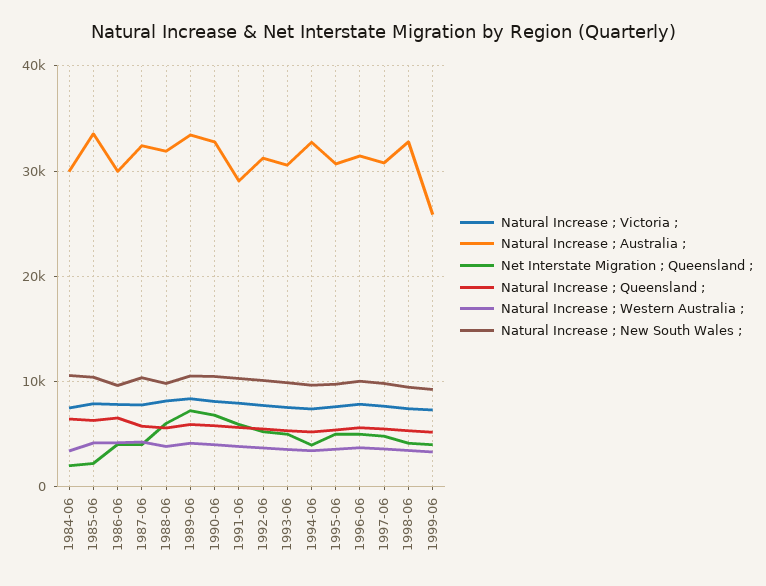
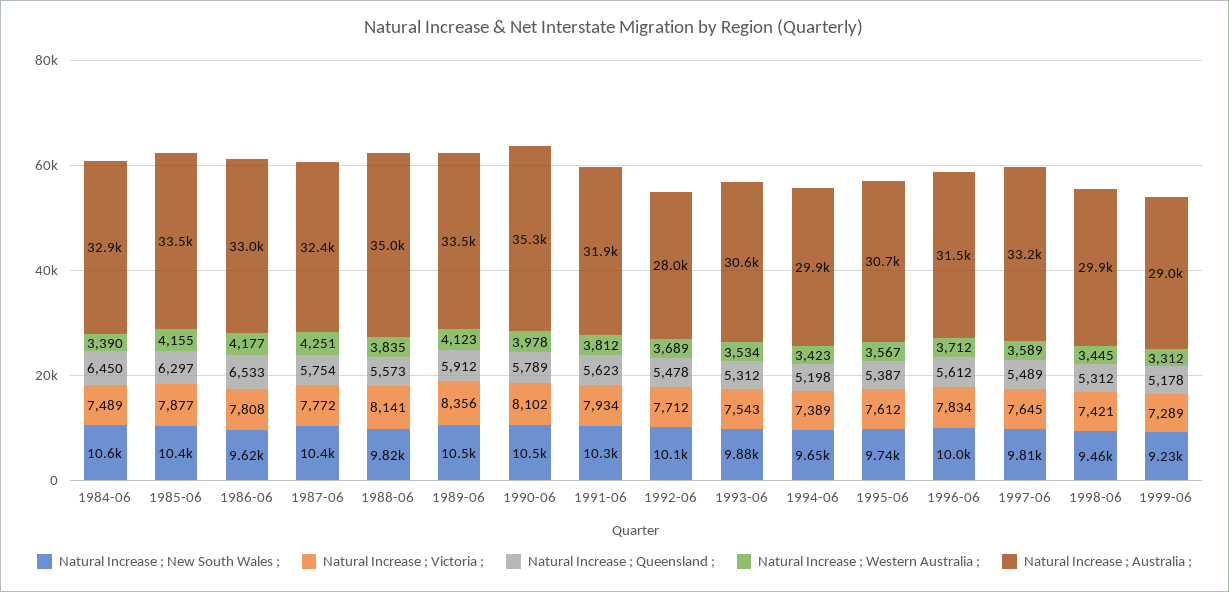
Natural Increase ; Australia ;, 1984-06: 30000 -> 32900
Net Interstate Migration ; Queensland ;, 1984-06: 2000 -> none
Net Interstate Migration ; Queensland ;, 1985-06: 2000 -> none
Natural Increase ; Australia ;, 1986-06: 30000 -> 33000
Net Interstate Migration ; Queensland ;, 1986-06: 4000 -> none
Net Interstate Migration ; Queensland ;, 1987-06: 4000 -> none
Natural Increase ; Australia ;, 1988-06: 32000 -> 35000
Net Interstate Migration ; Queensland ;, 1988-06: 6000 -> none
Net Interstate Migration ; Queensland ;, 1989-06: 7000 -> none
Natural Increase ; Australia ;, 1990-06: 33000 -> 35300
Net Interstate Migration ; Queensland ;, 1990-06: 7000 -> none
Natural Increase ; Australia ;, 1991-06: 29000 -> 31900
Net Interstate Migration ; Queensland ;, 1991-06: 6000 -> none
Natural Increase ; Australia ;, 1992-06: 31000 -> 28000
Net Interstate Migration ; Queensland ;, 1992-06: 5000 -> none
Net Interstate Migration ; Queensland ;, 1993-06: 5000 -> none
Natural Increase ; Australia ;, 1994-06: 33000 -> 29900
Net Interstate Migration ; Queensland ;, 1994-06: 4000 -> none
Net Interstate Migration ; Queensland ;, 1995-06: 5000 -> none
Net Interstate Migration ; Queensland ;, 1996-06: 5000 -> none
Natural Increase ; Australia ;, 1997-06: 31000 -> 33200
Net Interstate Migration ; Queensland ;, 1997-06: 5000 -> none
Natural Increase ; Australia ;, 1998-06: 33000 -> 29900
Net Interstate Migration ; Queensland ;, 1998-06: 4000 -> none
Natural Increase ; Australia ;, 1999-06: 26000 -> 29000
Net Interstate Migration ; Queensland ;, 1999-06: 4000 -> none

